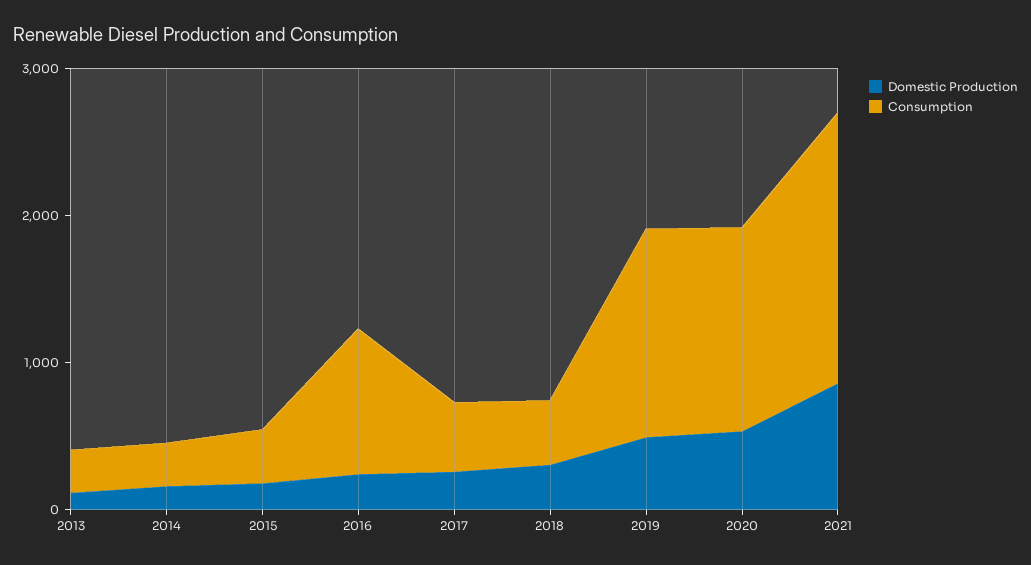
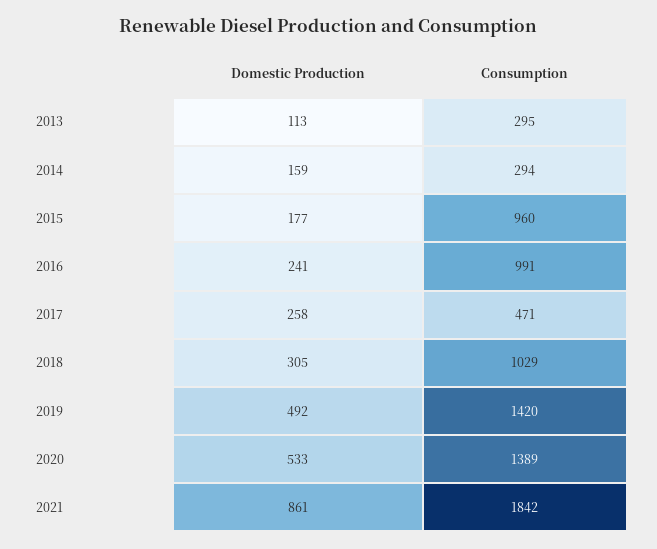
Consumption, 2015: 400 -> 960
Consumption, 2018: 400 -> 1029

